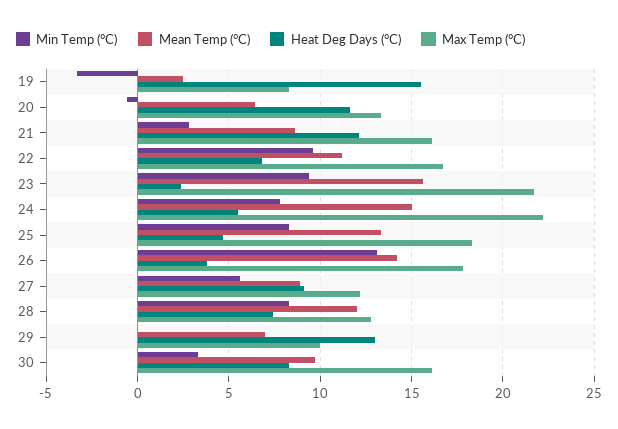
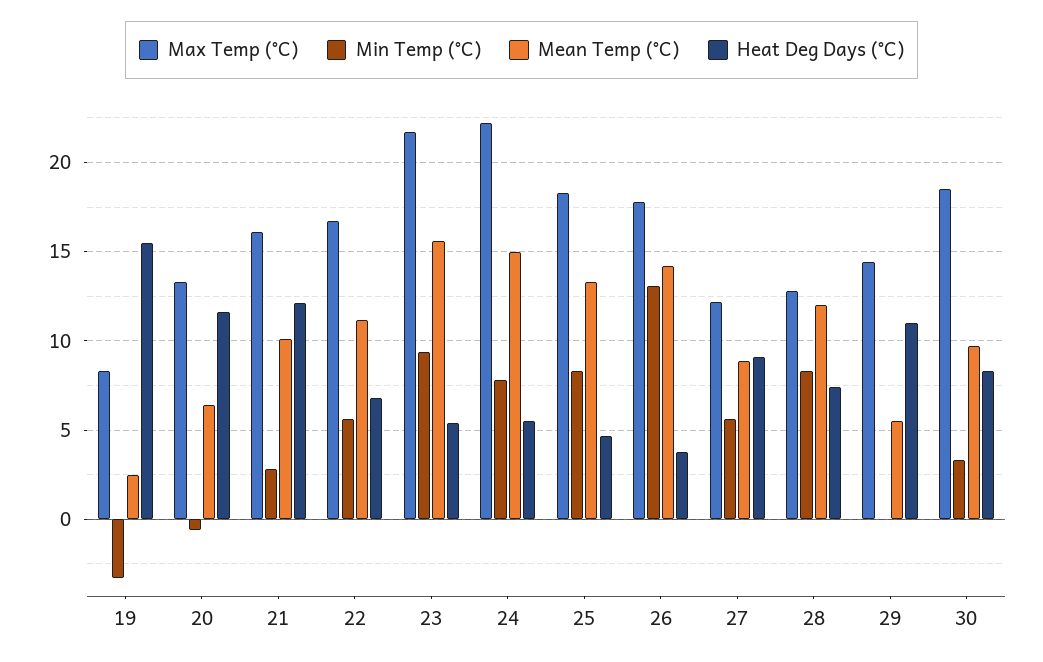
Mean Temp (°C), 21: 8.5 -> 10
Min Temp (°C), 22: 9.5 -> 5.5
Heat Deg Days (°C), 23: 2.5 -> 5.5
Mean Temp (°C), 29: 7 -> 5.5
Heat Deg Days (°C), 29: 13 -> 11
Max Temp (°C), 29: 10 -> 14.5
Max Temp (°C), 30: 16 -> 18.5

